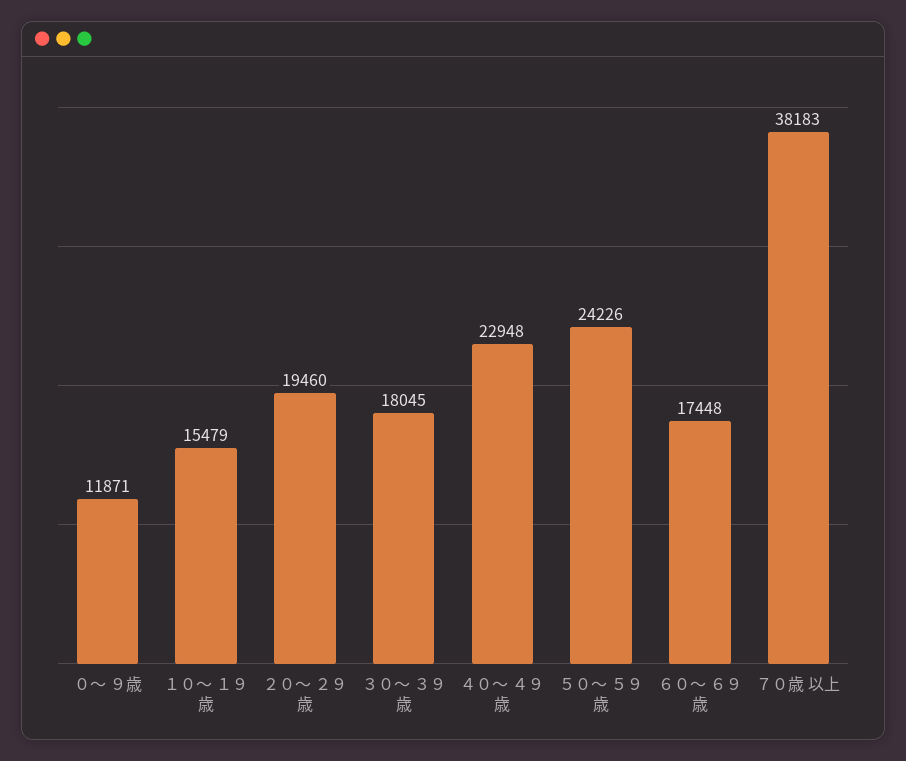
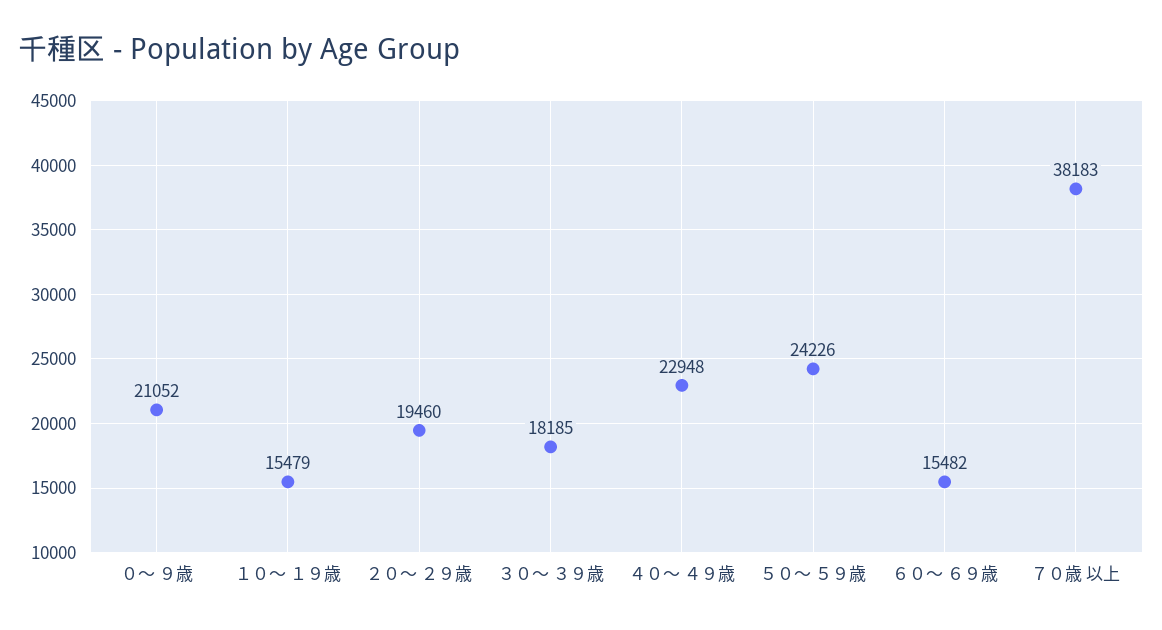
０～ ９歳: 11871 -> 21052
３０～ ３９歳: 18045 -> 18185
６０～ ６９歳: 17448 -> 15482

